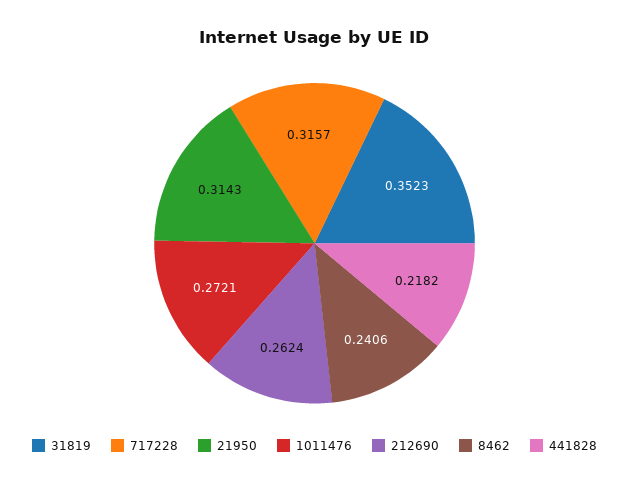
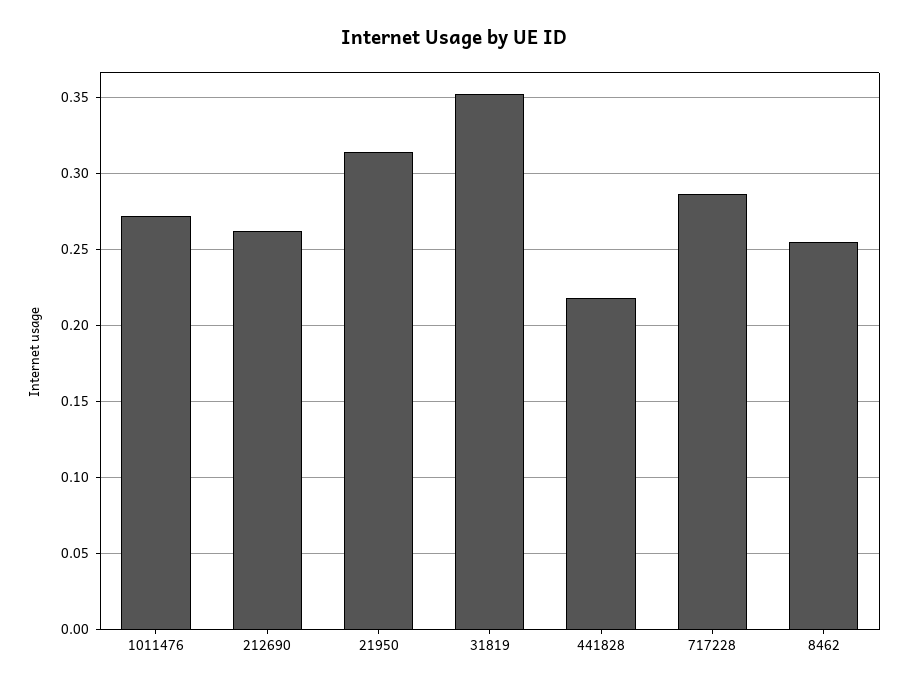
717228: 0.3157 -> 0.285
8462: 0.2406 -> 0.255

